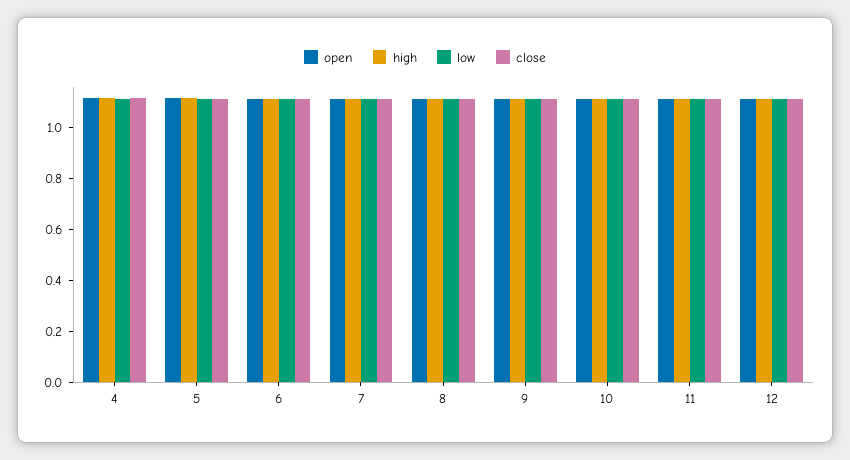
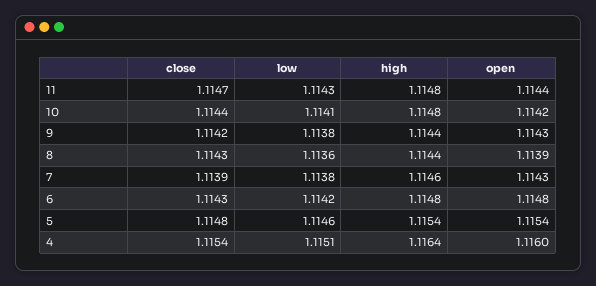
open, 12: 1.1 -> none
high, 12: 1.1 -> none
low, 12: 1.1 -> none
close, 12: 1.1 -> none

